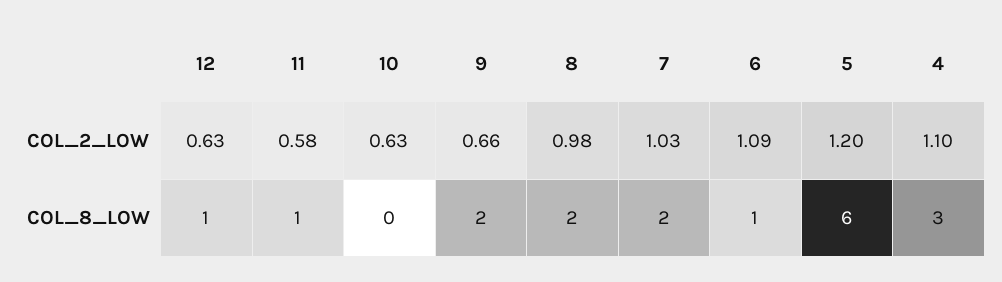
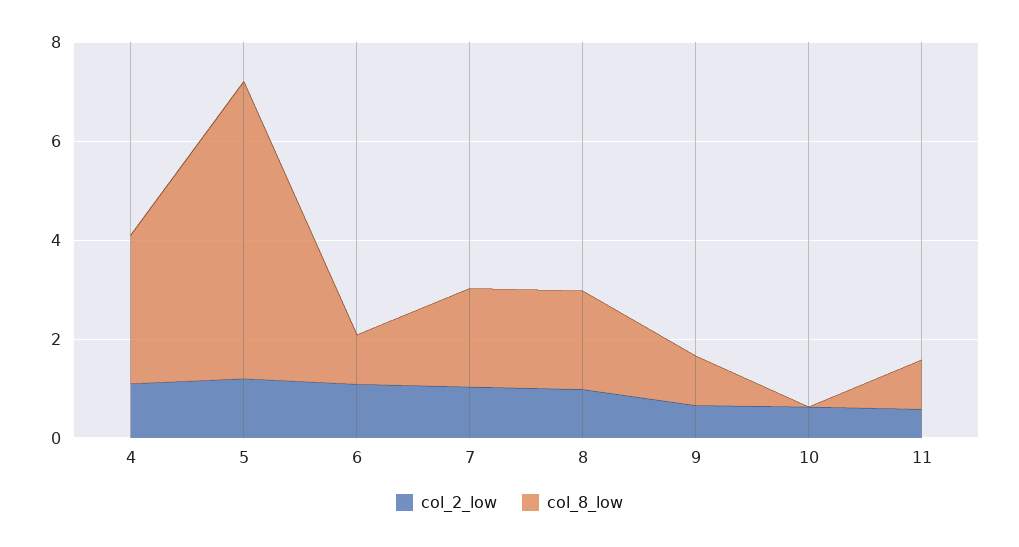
COL_2_LOW, 12: 0.63 -> none
COL_8_LOW, 12: 1 -> none
COL_8_LOW, 9: 2 -> 1

